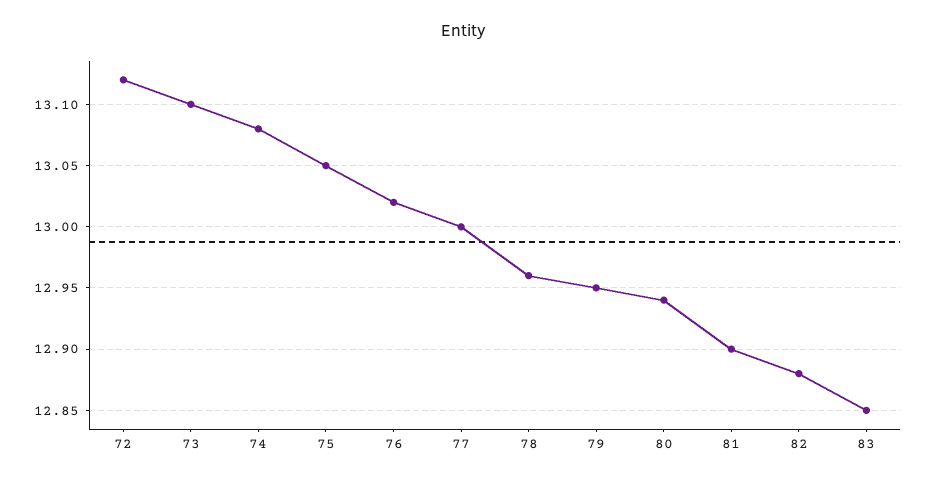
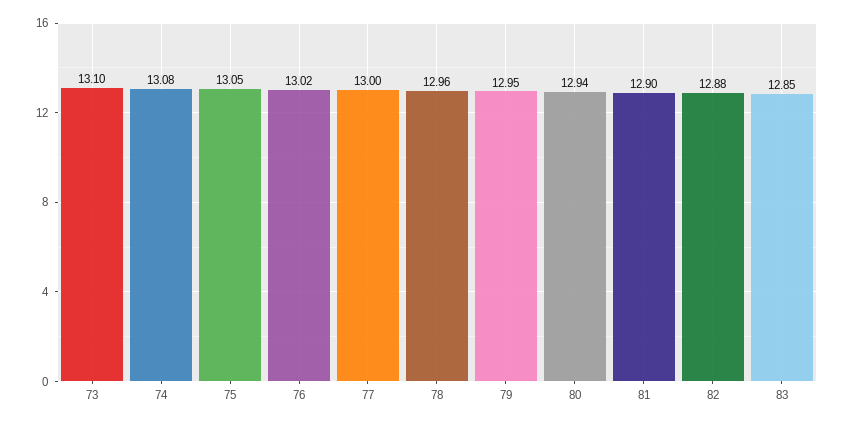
72: 13.12 -> none

